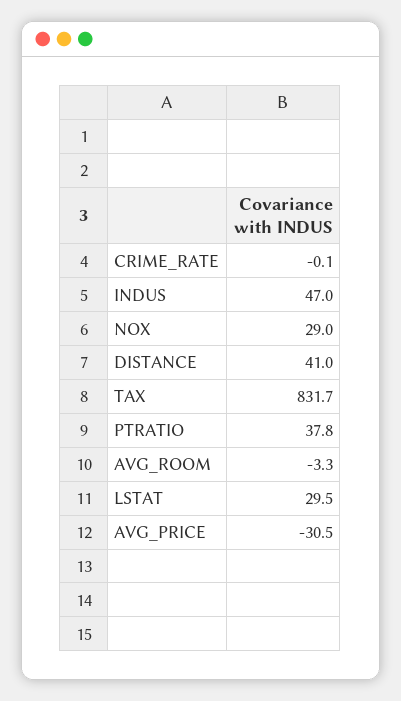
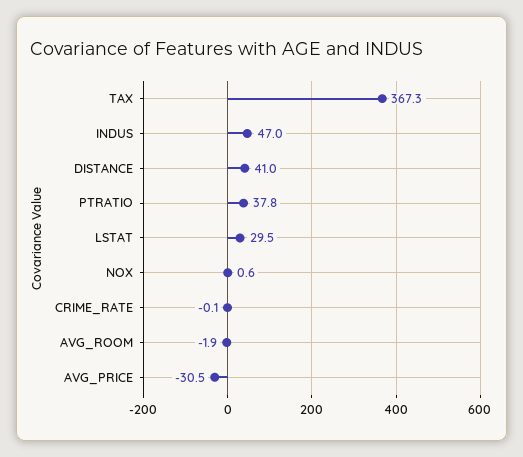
NOX: 29 -> 0.6
TAX: 831.7 -> 367.3
AVG_ROOM: -3.3 -> -1.9

